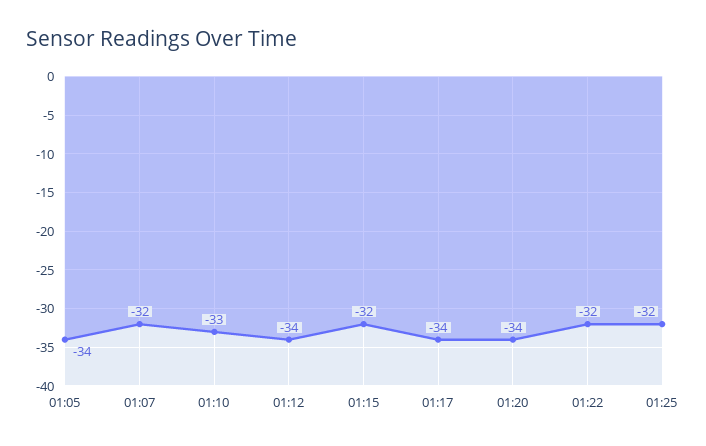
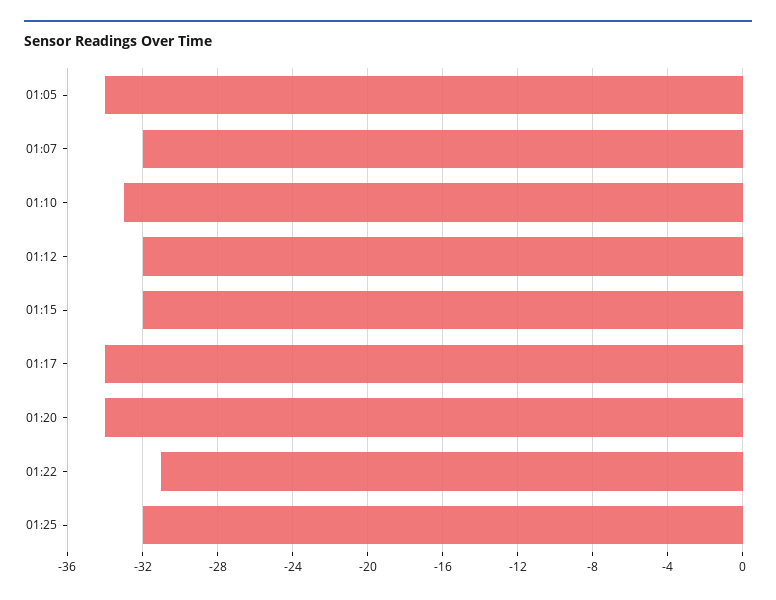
01:12: -34 -> -32
01:22: -32 -> -31

